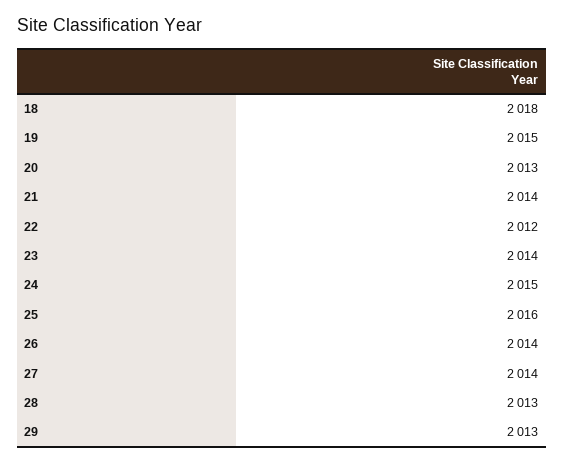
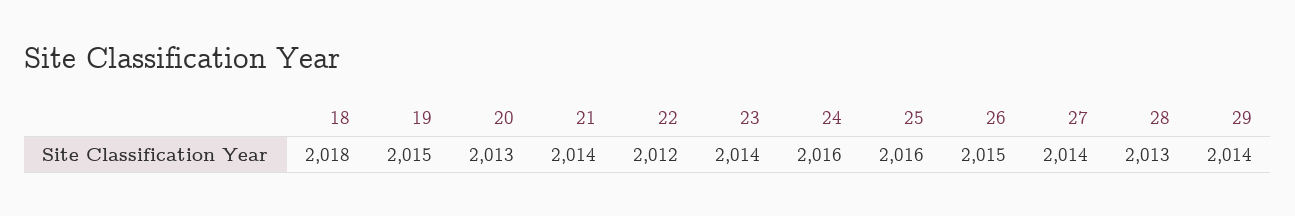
24: 2015 -> 2016
26: 2014 -> 2015
29: 2013 -> 2014

